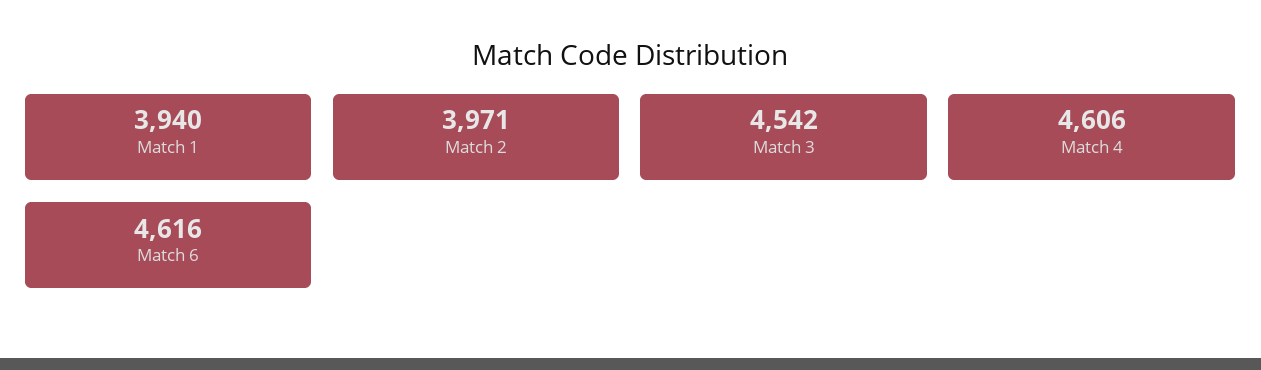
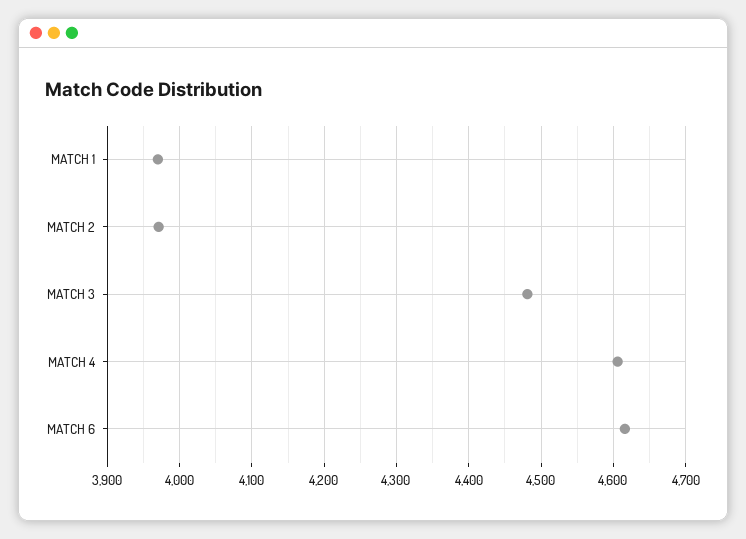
Match 1: 3940 -> 3970
Match 3: 4542 -> 4480

